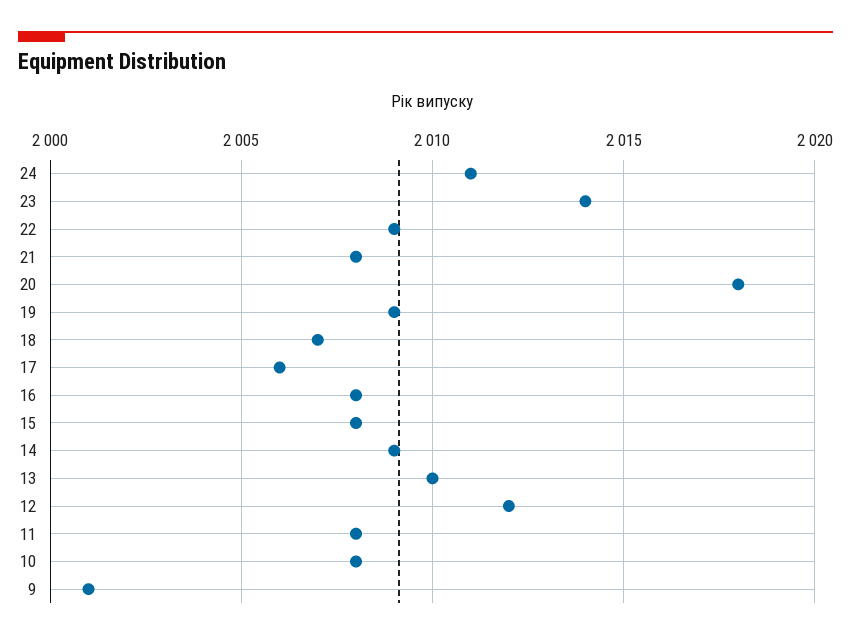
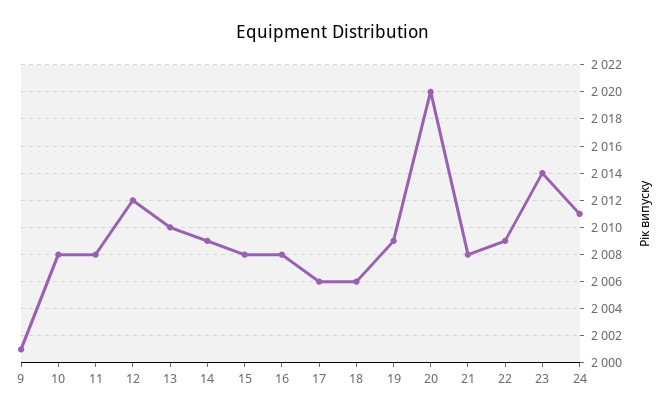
20: 2018 -> 2020
18: 2007 -> 2006

